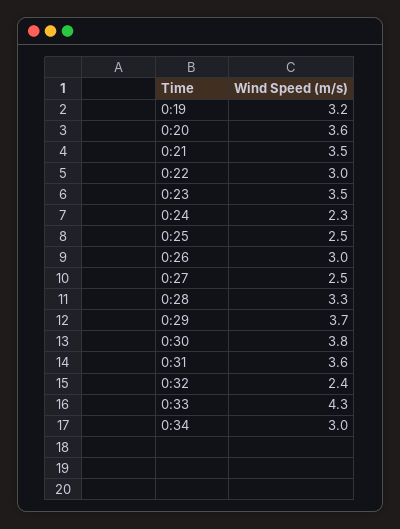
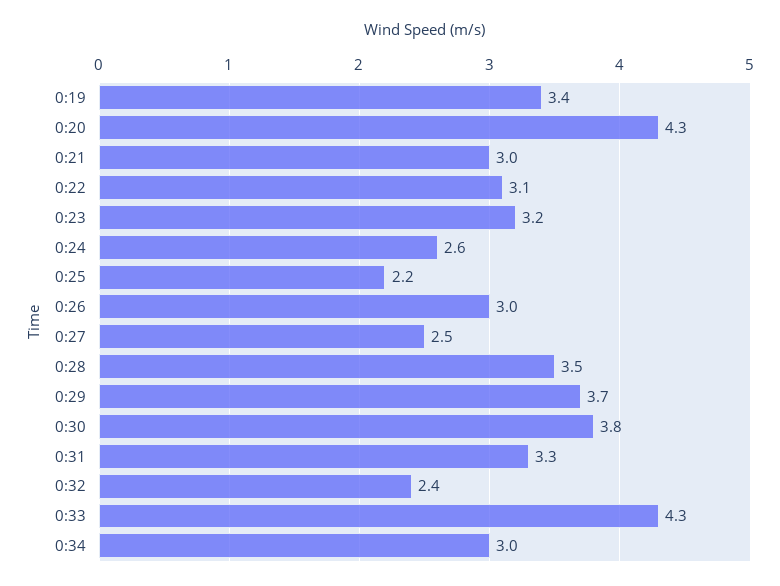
0:19: 3.2 -> 3.4
0:20: 3.6 -> 4.3
0:21: 3.5 -> 3
0:22: 3 -> 3.1
0:23: 3.5 -> 3.2
0:24: 2.3 -> 2.6
0:25: 2.5 -> 2.2
0:28: 3.3 -> 3.5
0:31: 3.6 -> 3.3

